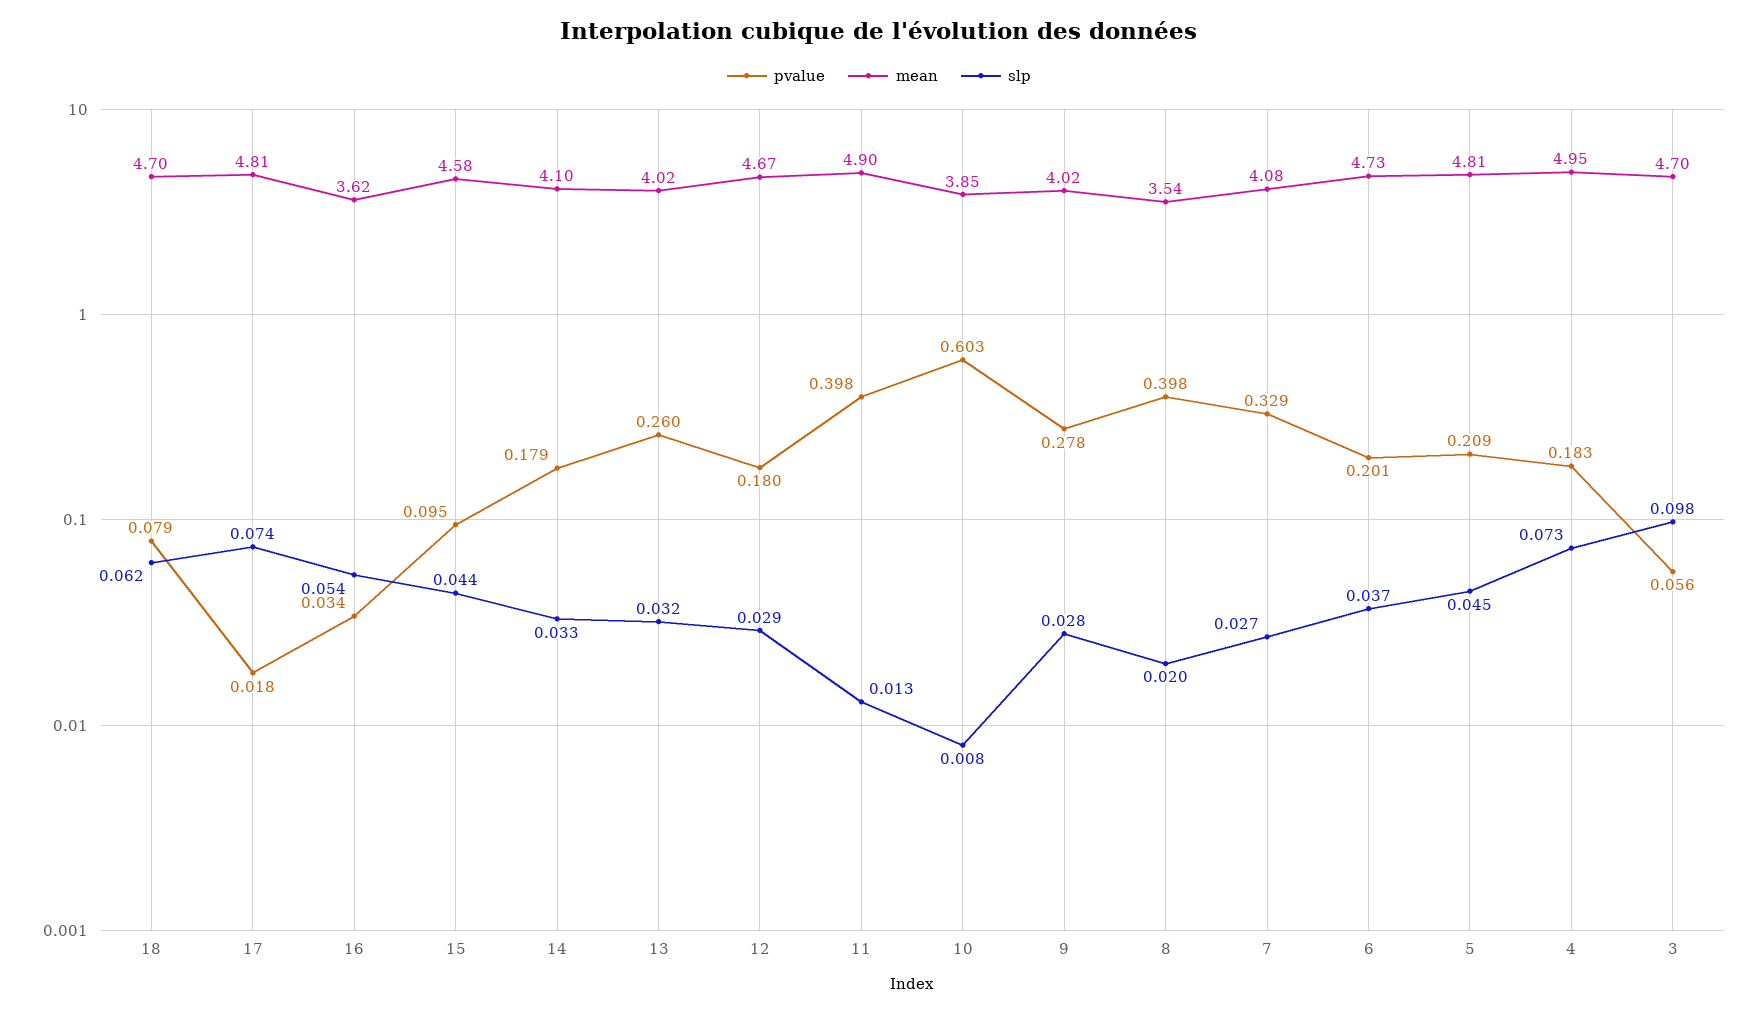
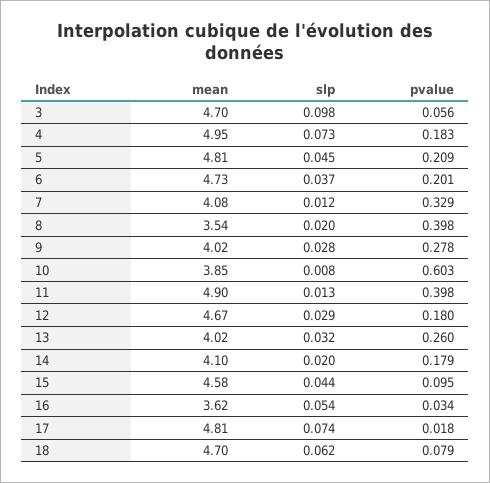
slp, 14: 0.033 -> 0.02
slp, 7: 0.027 -> 0.012

